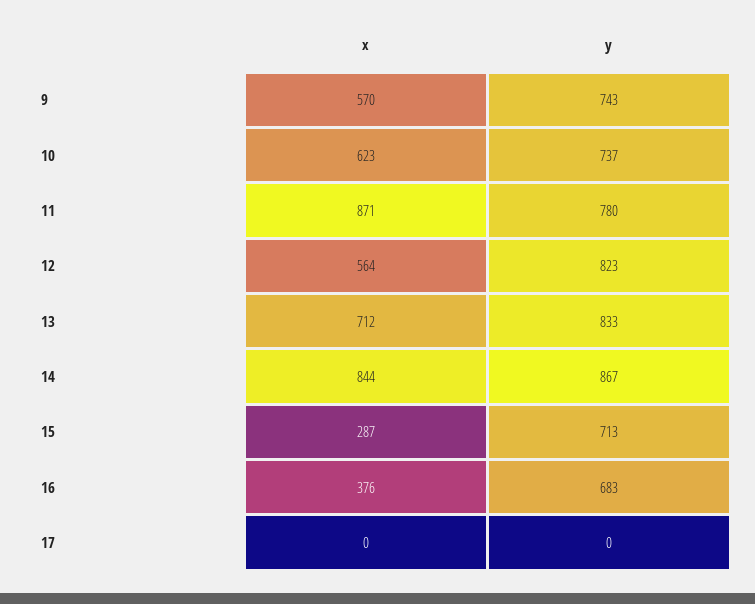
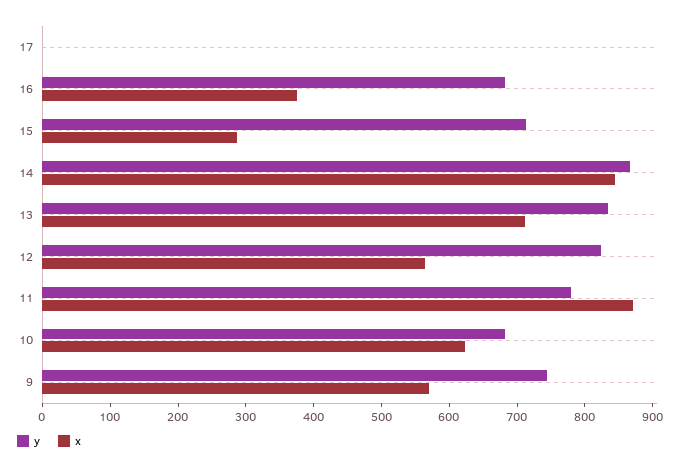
y, 10: 737 -> 680

